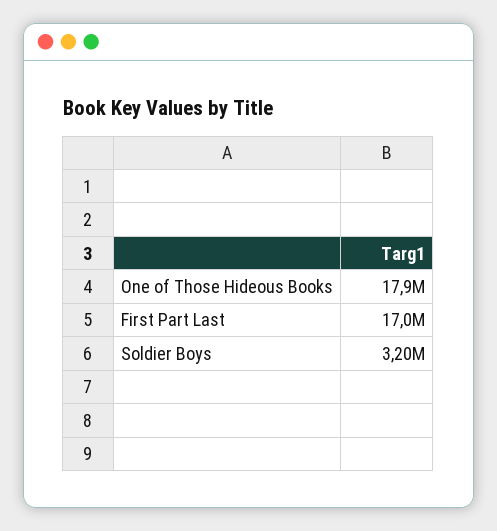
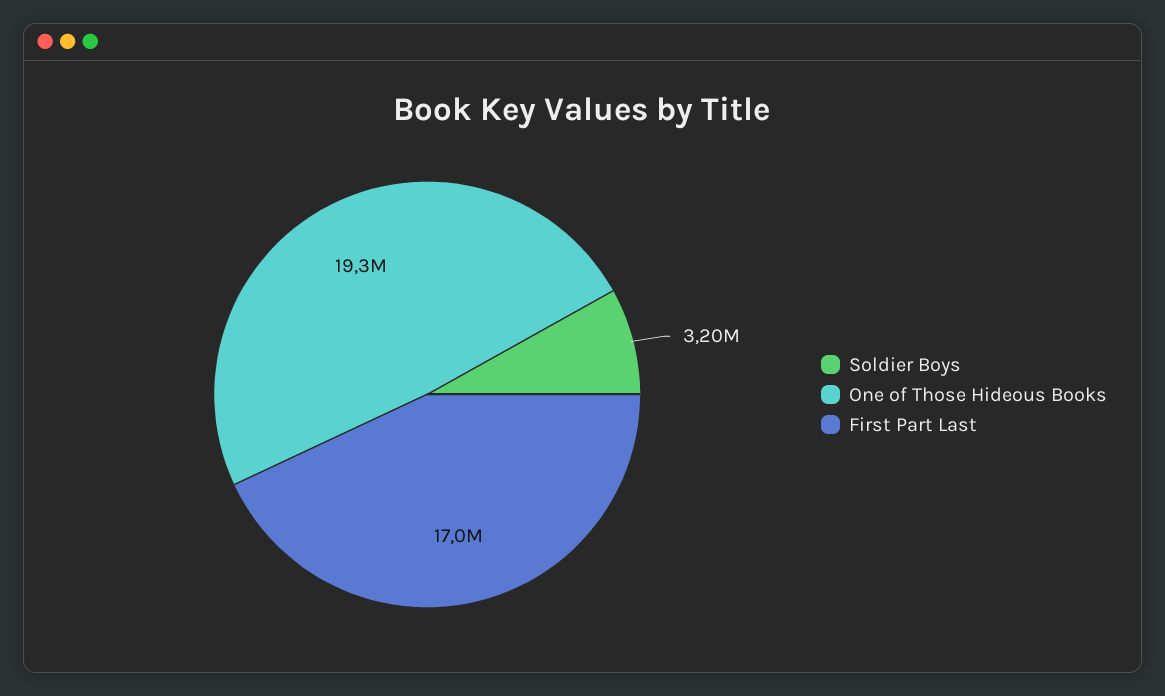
One of Those Hideous Books: 17900000 -> 19300000

